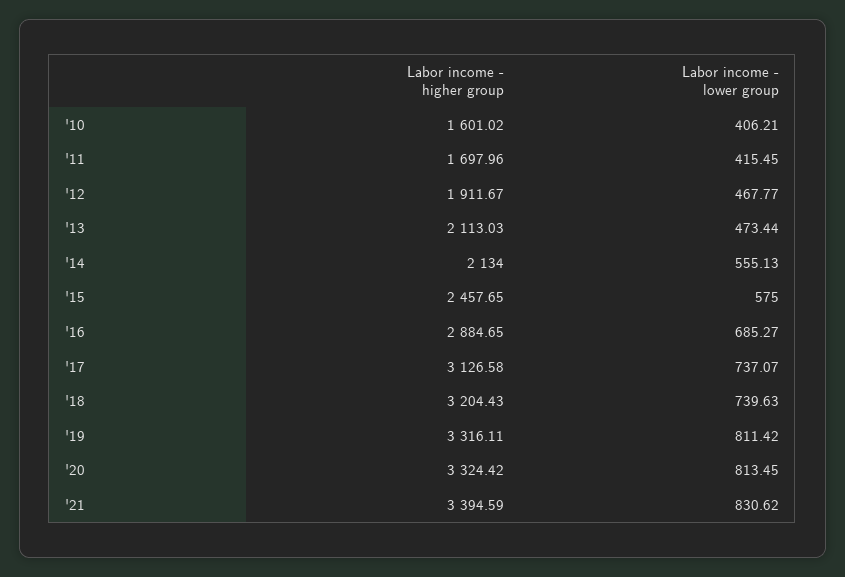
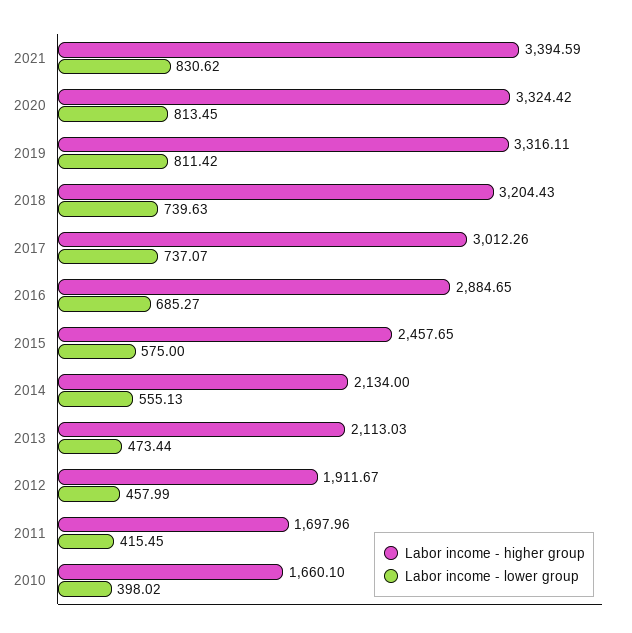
Labor income - higher group, '10: 1601.02 -> 1660.1
Labor income - lower group, '10: 406.21 -> 398.02
Labor income - lower group, '12: 467.77 -> 457.99
Labor income - higher group, '17: 3126.58 -> 3012.26

